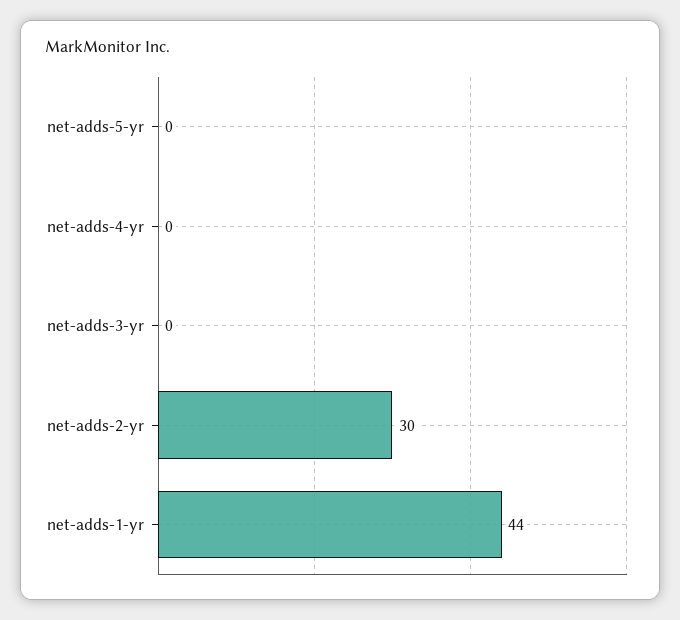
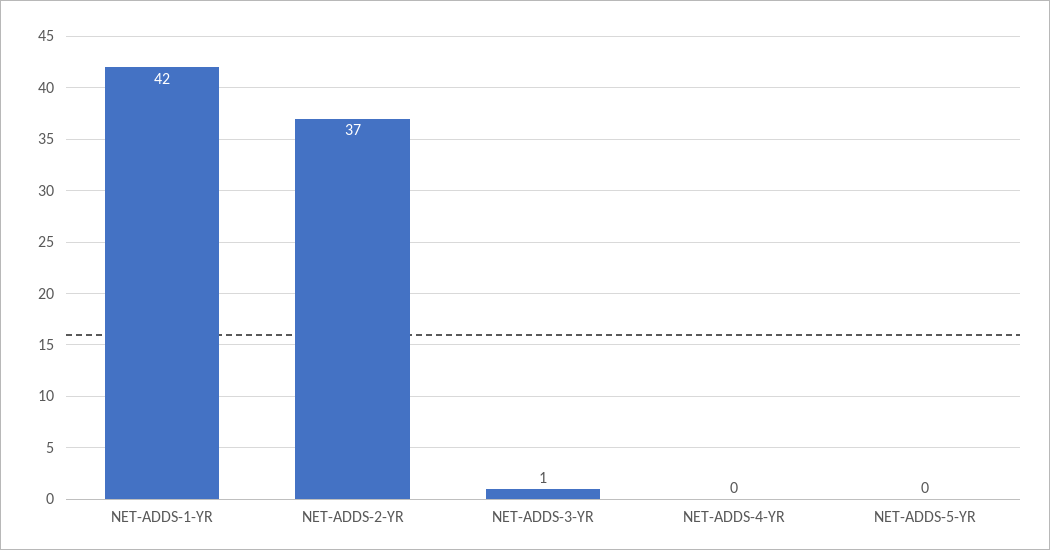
net-adds-3-yr: 0 -> 1
net-adds-2-yr: 30 -> 37
net-adds-1-yr: 44 -> 42

